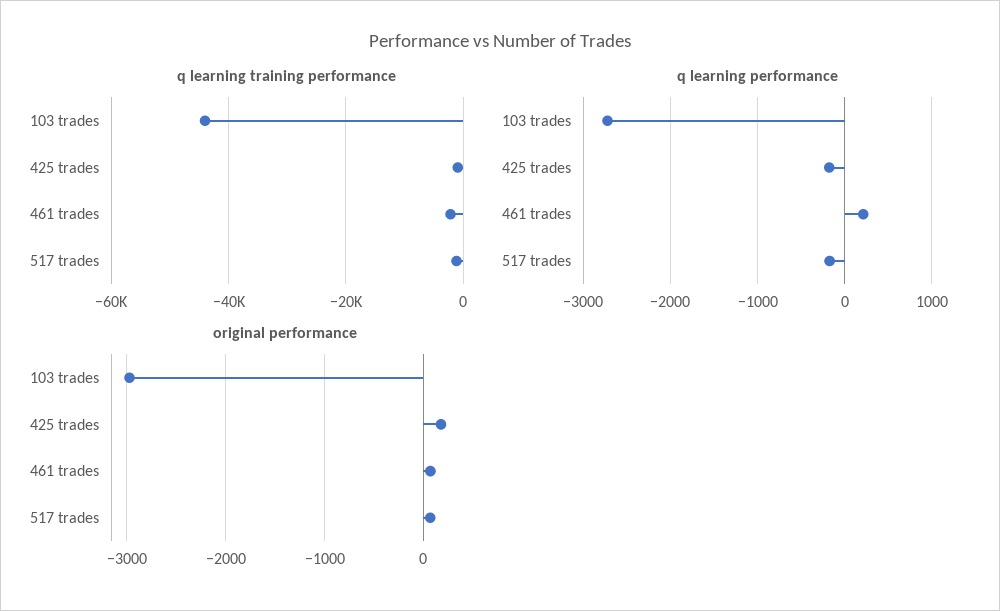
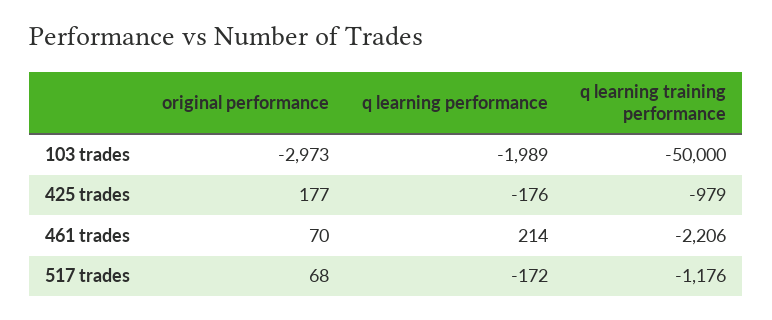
q learning training performance, 103 trades: -44000 -> -50000
q learning performance, 103 trades: -2700 -> -1989

